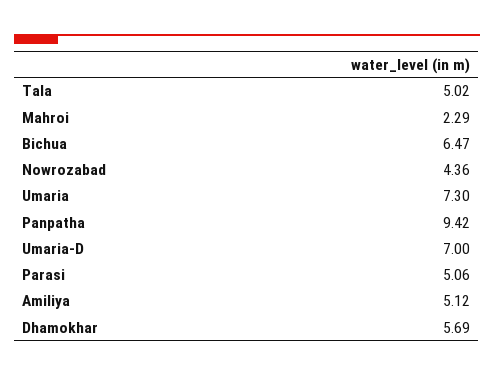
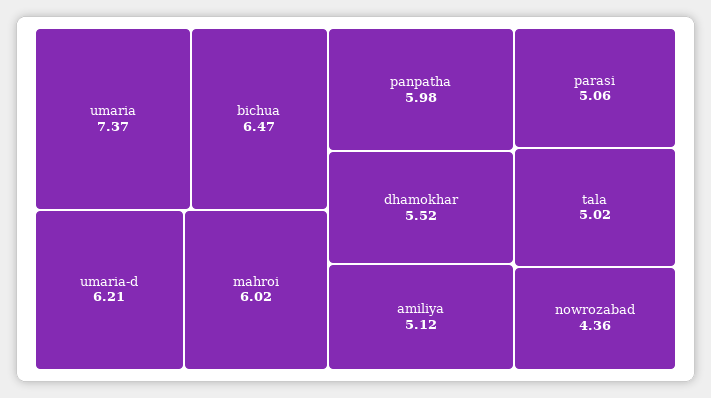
Mahroi: 2.29 -> 6.02
Umaria: 7.3 -> 7.37
Panpatha: 9.42 -> 5.98
Umaria-D: 7 -> 6.21
Dhamokhar: 5.69 -> 5.52

